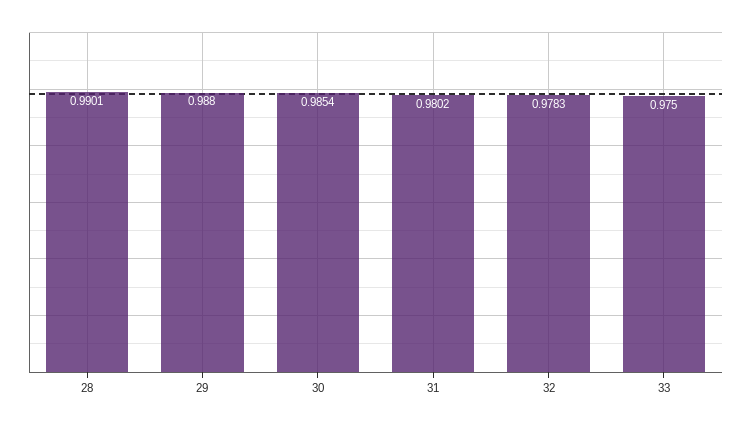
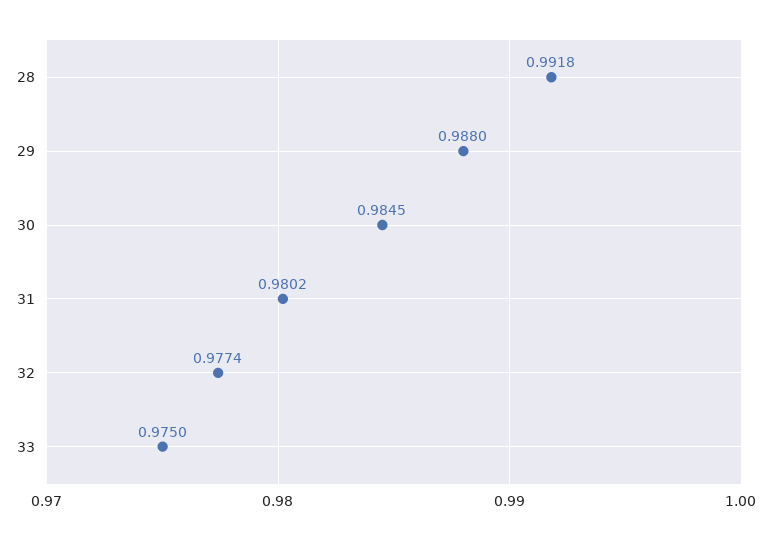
28: 0.9901 -> 0.9918
30: 0.9854 -> 0.9845
32: 0.9783 -> 0.9774

